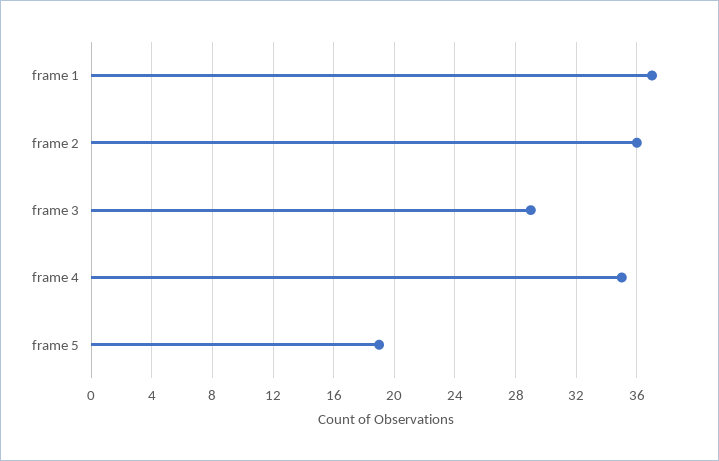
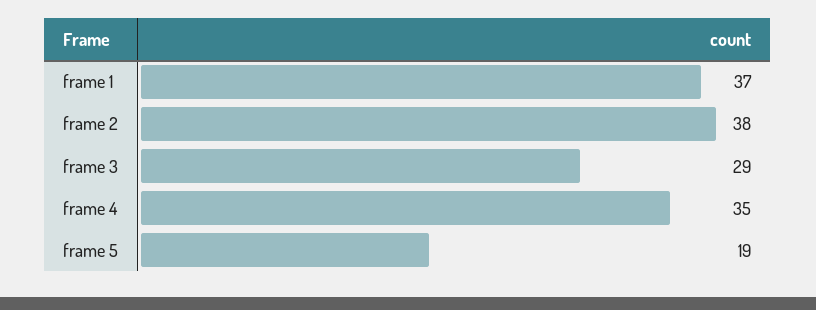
frame 2: 36 -> 38

